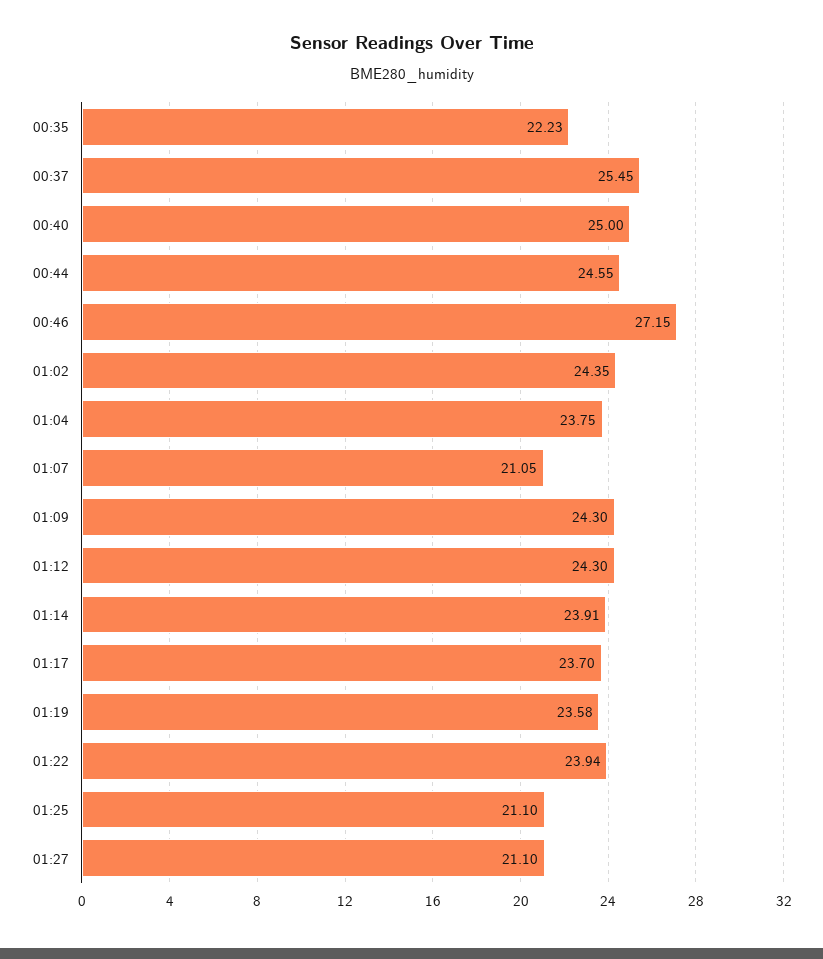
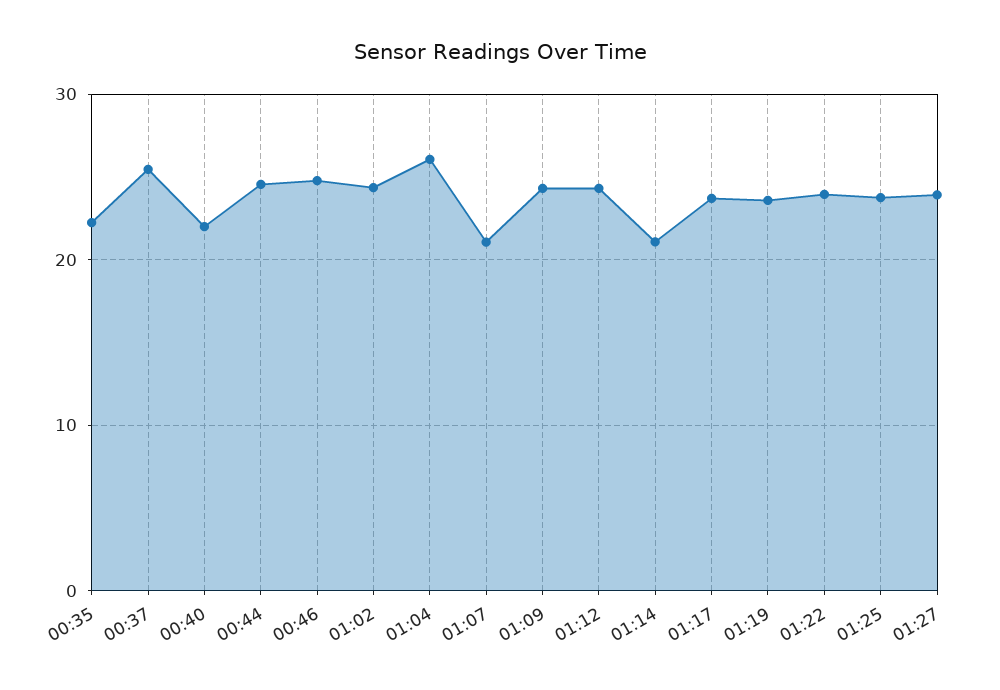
00:40: 25 -> 22
00:46: 27.15 -> 25
01:04: 23.75 -> 26
01:14: 23.91 -> 21
01:25: 21.1 -> 24
01:27: 21.1 -> 24

